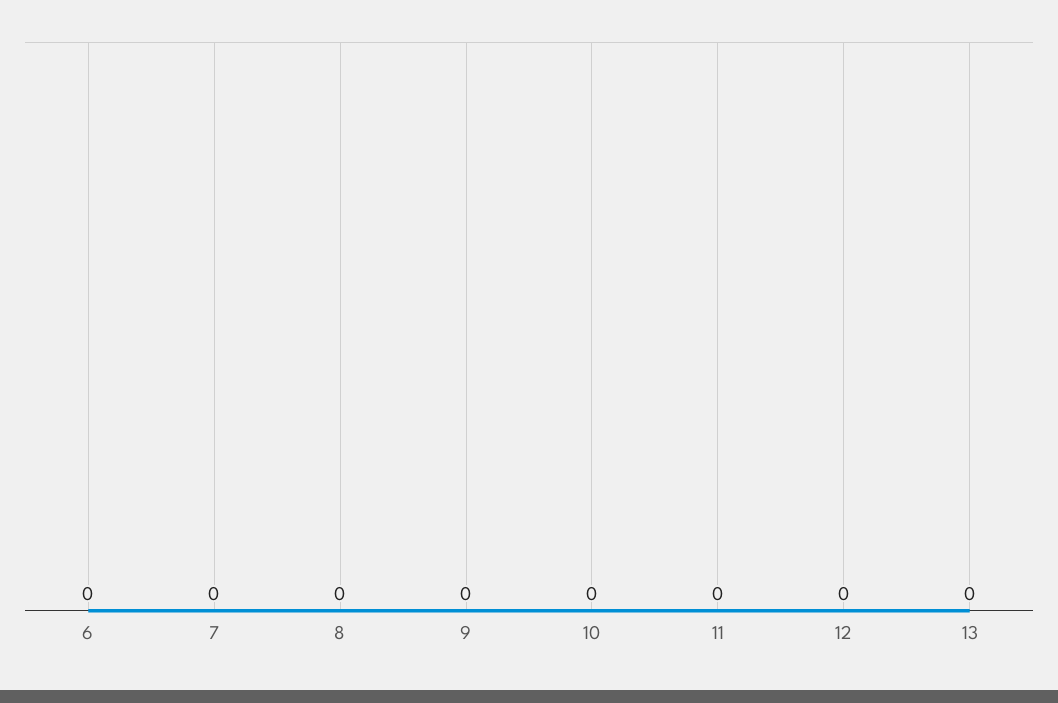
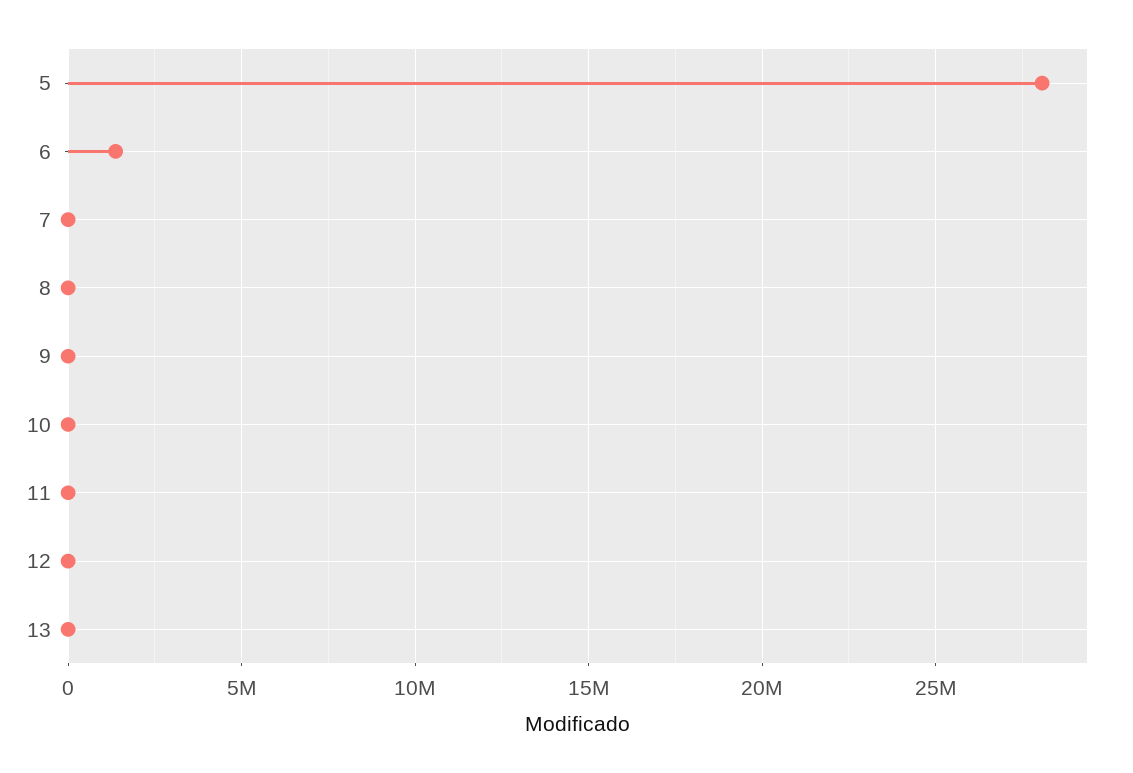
6: 0 -> 1500000
5: none -> 28000000

